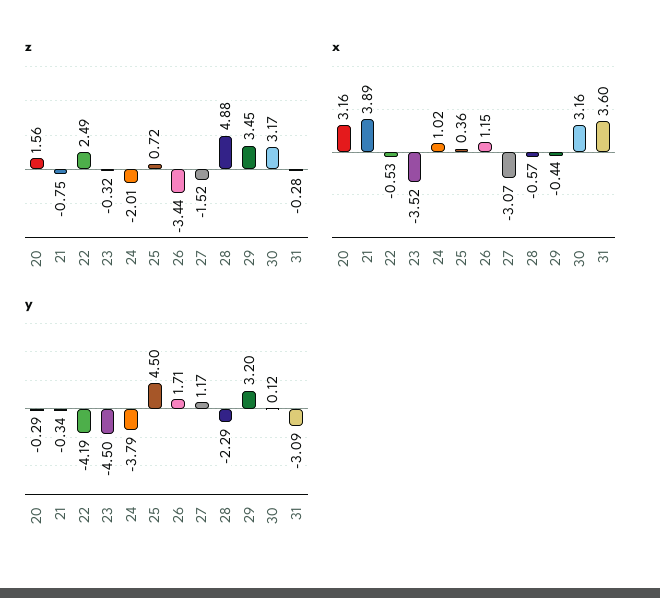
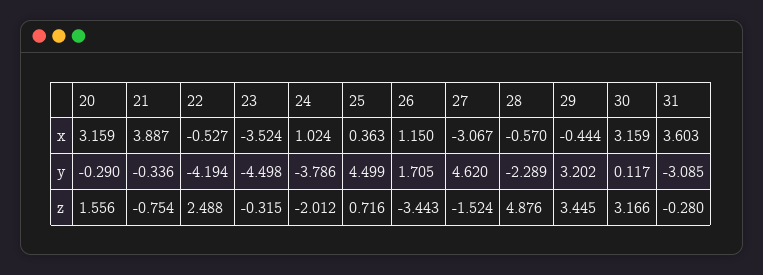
y, 27: 1.17 -> 4.62

